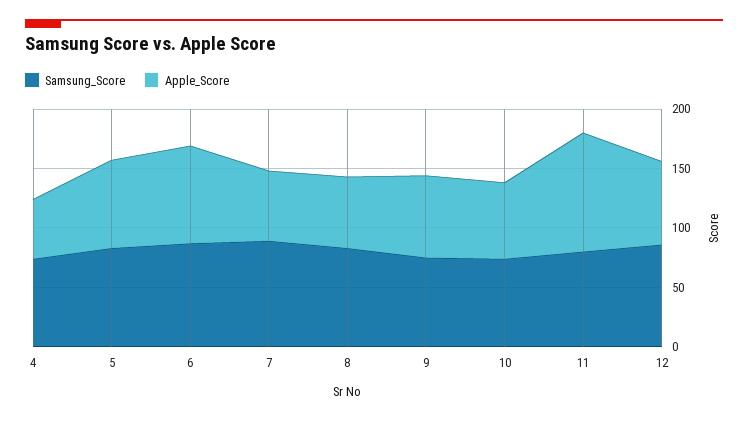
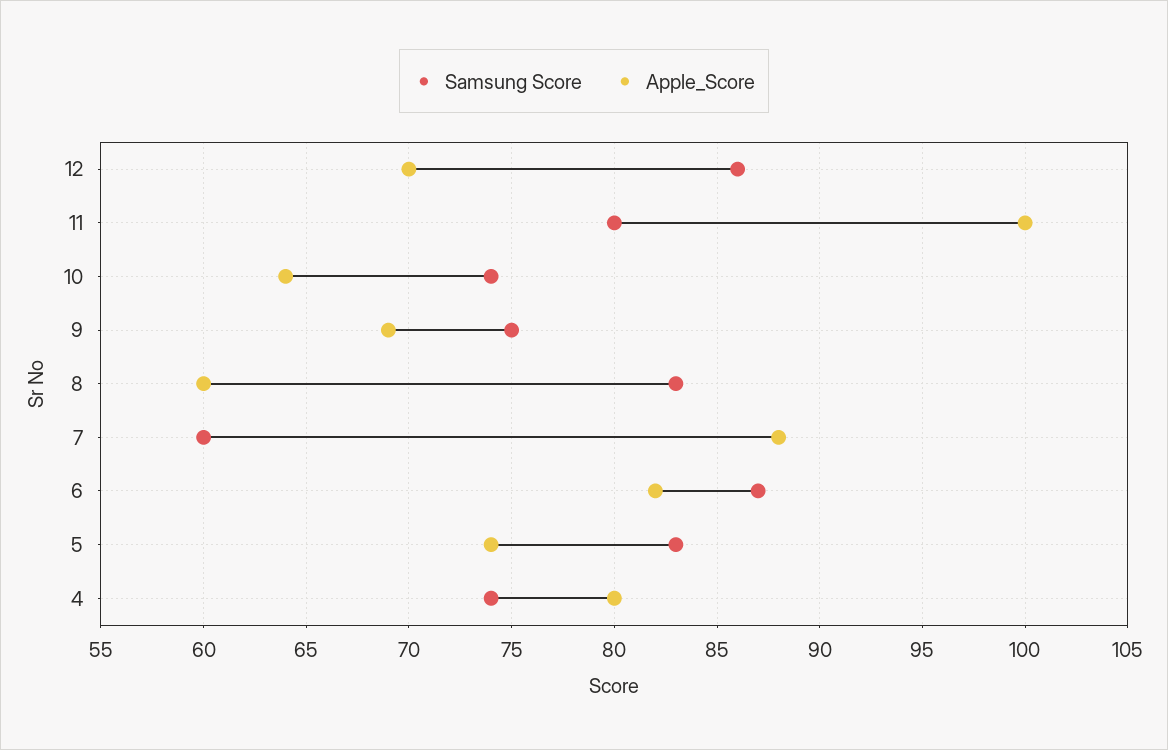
Apple_Score, 4: 50 -> 80
Samsung_Score, 7: 90 -> 60
Apple_Score, 7: 60 -> 88

